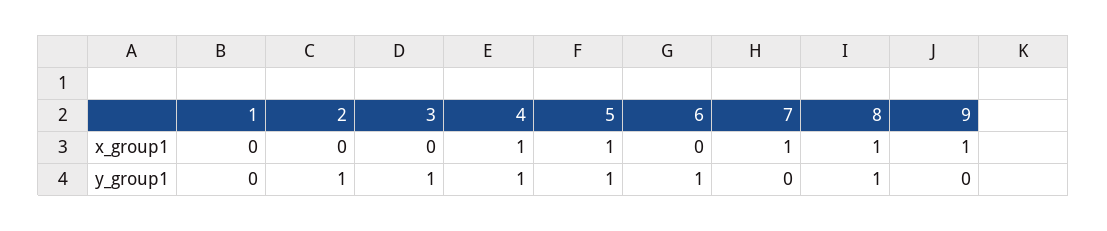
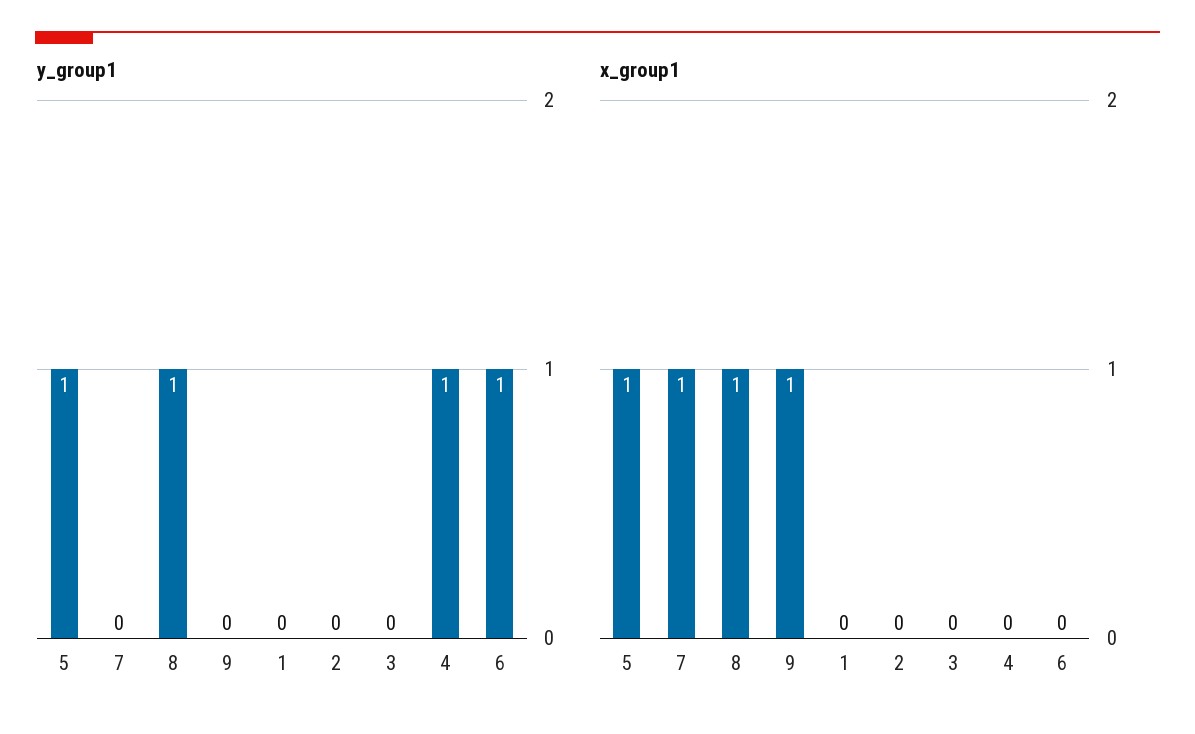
x_group1, 4: 1 -> 0
y_group1, 2: 1 -> 0
y_group1, 3: 1 -> 0

